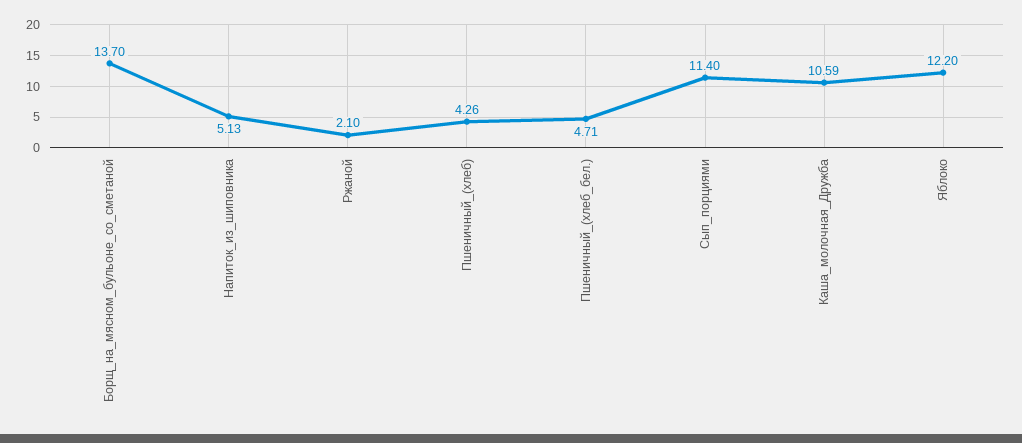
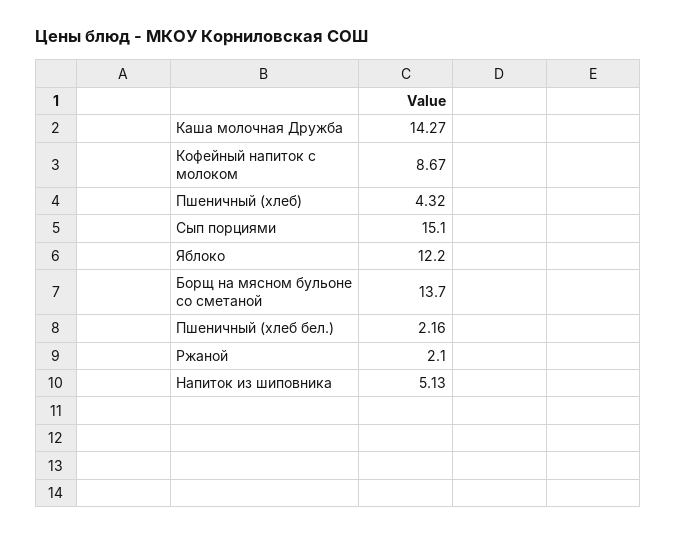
Пшеничный_(хлеб): 4.26 -> 4.32
Пшеничный_(хлеб_бел.): 4.71 -> 2.16
Сып_порциями: 11.4 -> 15.1
Каша_молочная_Дружба: 10.59 -> 14.27
Кофейный напиток с молоком: none -> 8.67

